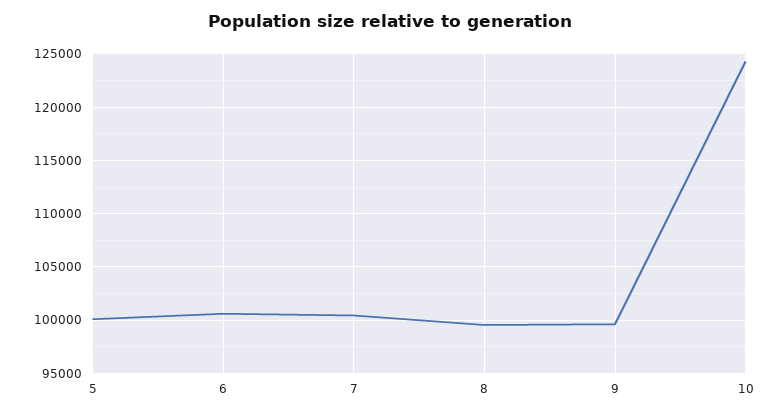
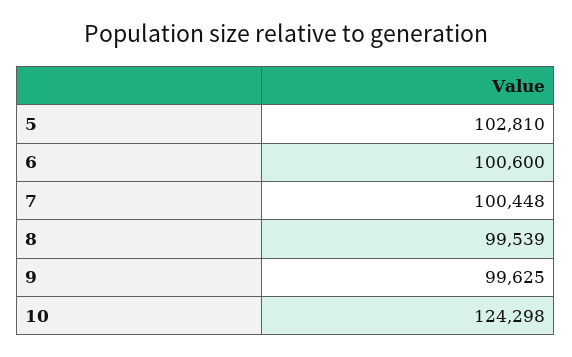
5: 100000 -> 102810

